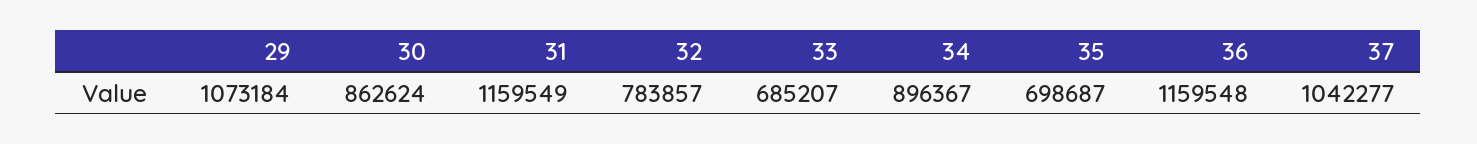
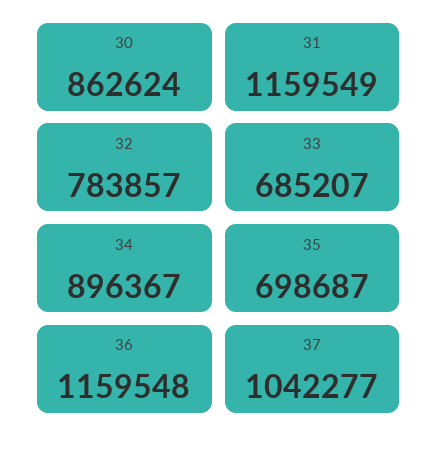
29: 1073184 -> none

